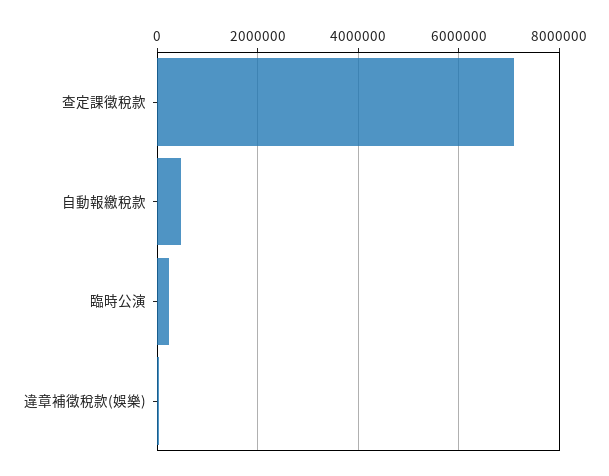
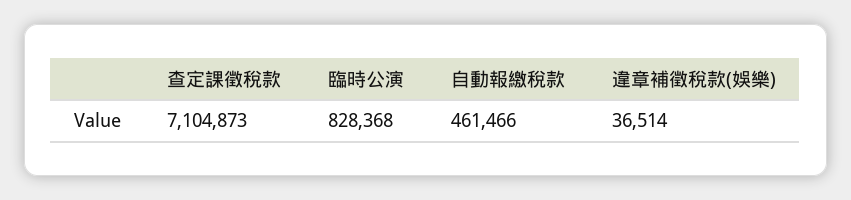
臨時公演: 200000 -> 828368

